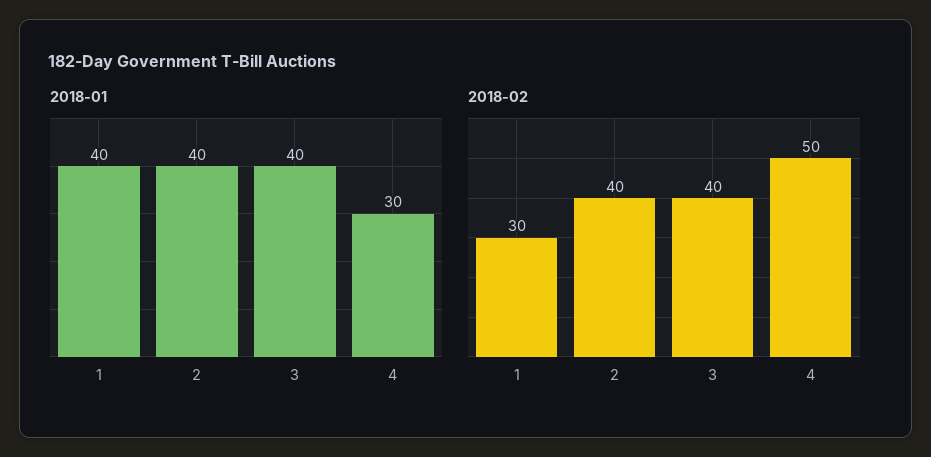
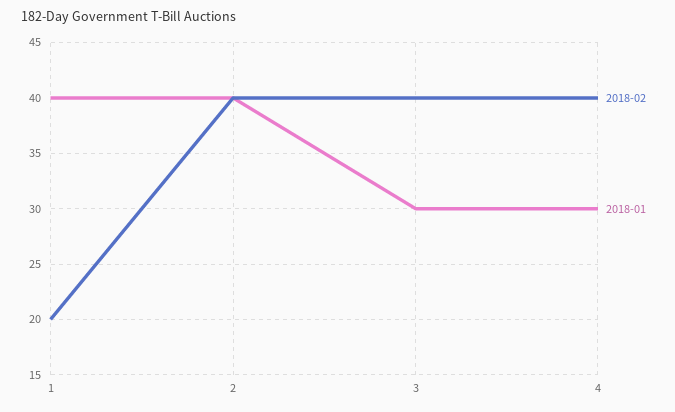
2018-01, 3: 40 -> 30
2018-02, 1: 30 -> 20
2018-02, 4: 50 -> 40

